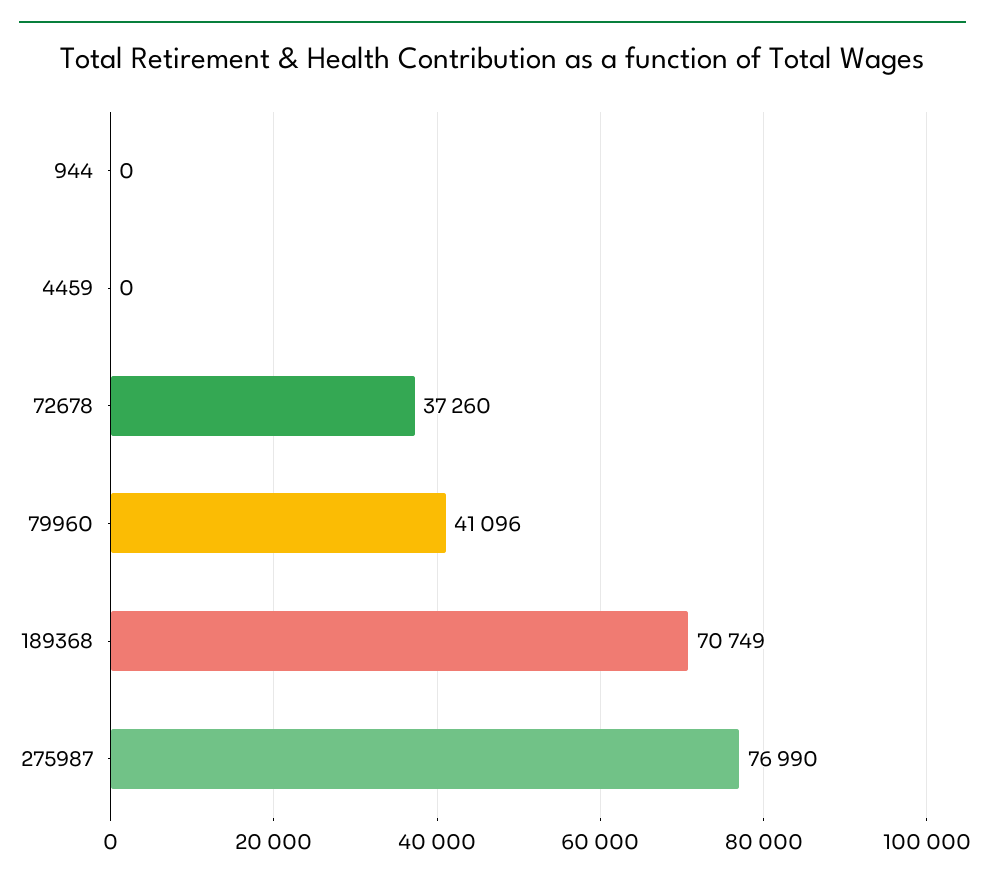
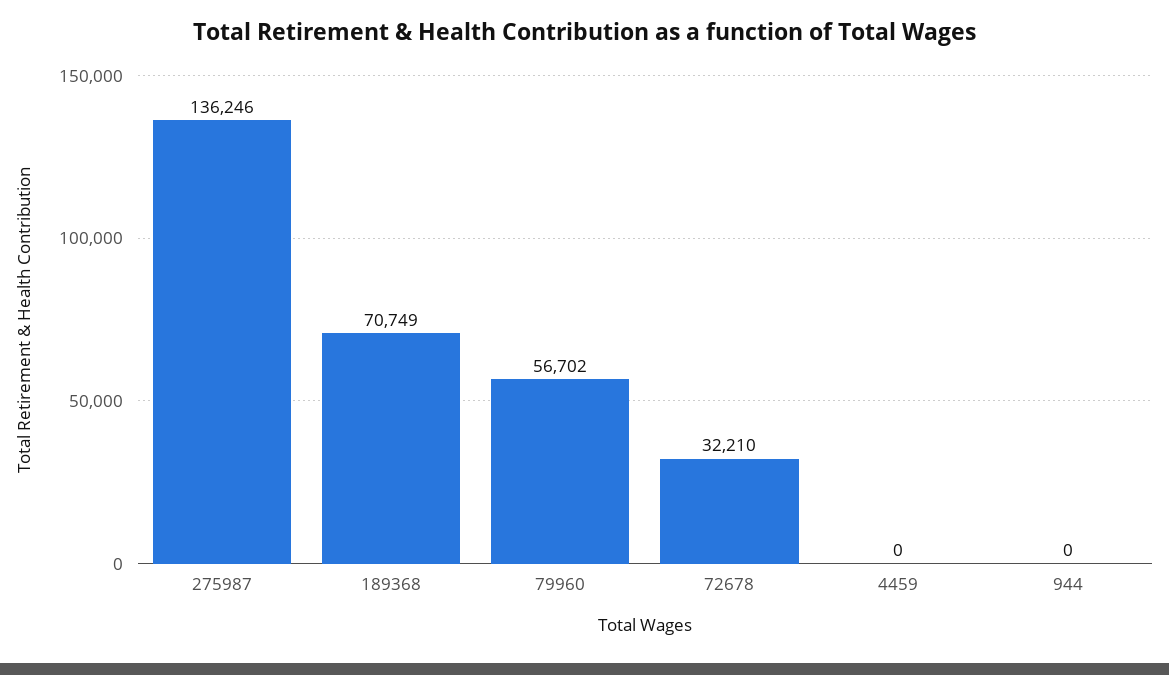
72678: 37260 -> 32210
79960: 41096 -> 56702
275987: 76990 -> 136246

